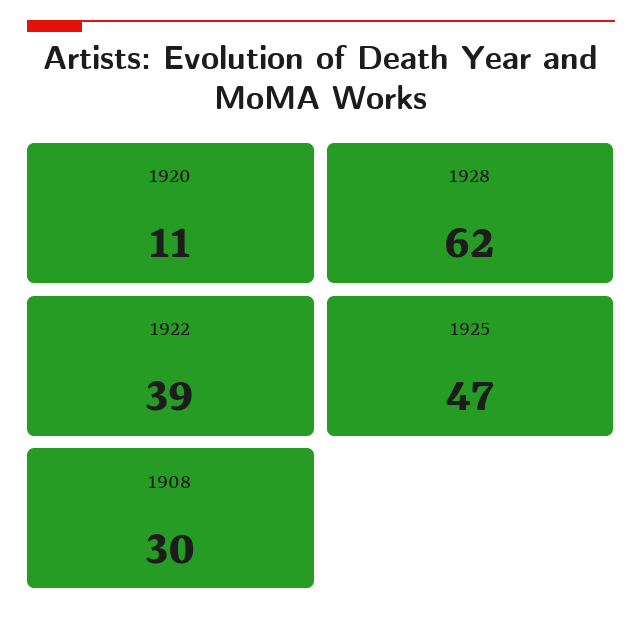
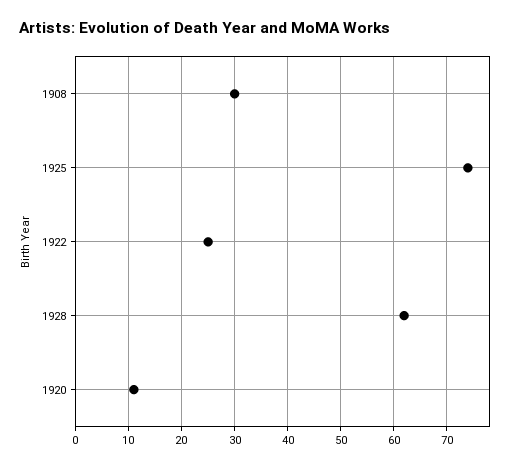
1922: 39 -> 25
1925: 47 -> 75

